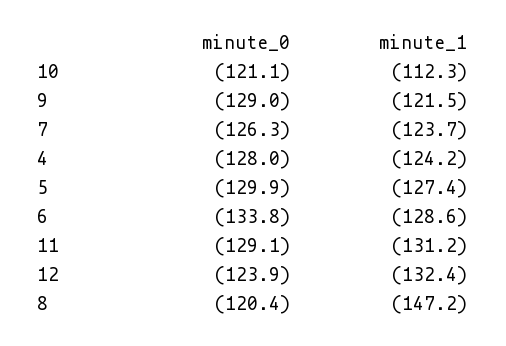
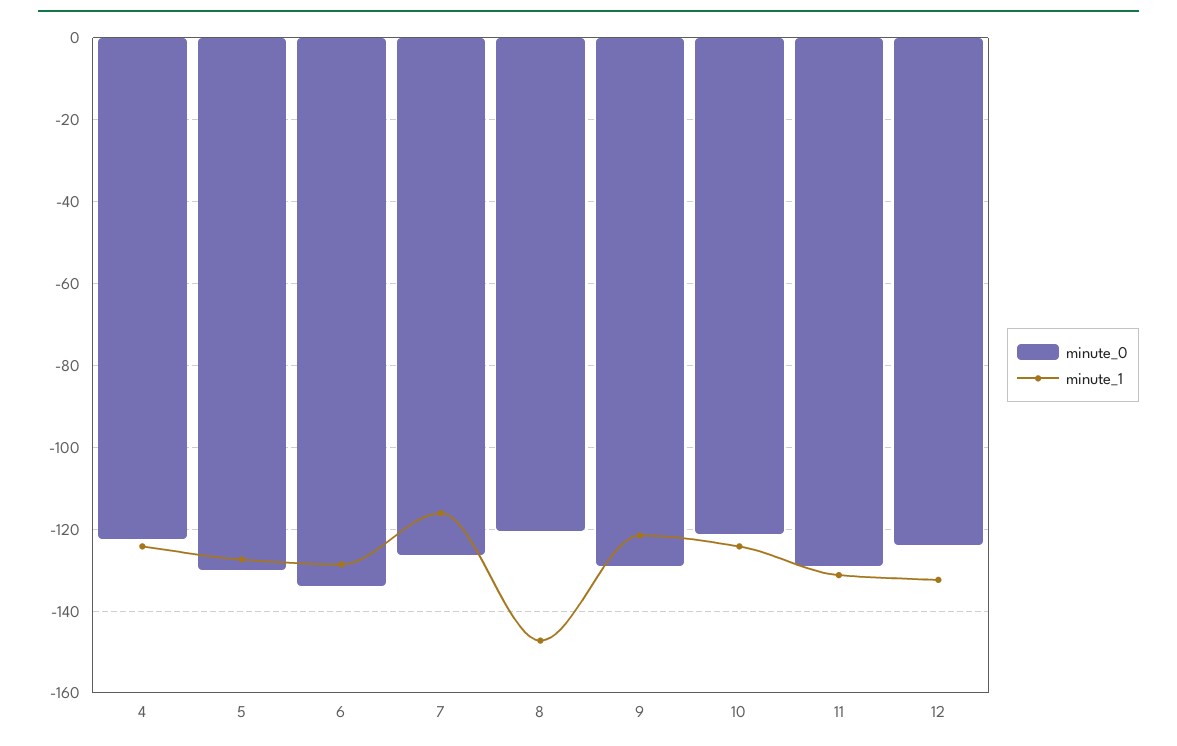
minute_1, 10: -112.3 -> -124
minute_1, 7: -123.7 -> -116
minute_0, 4: -128 -> -122

